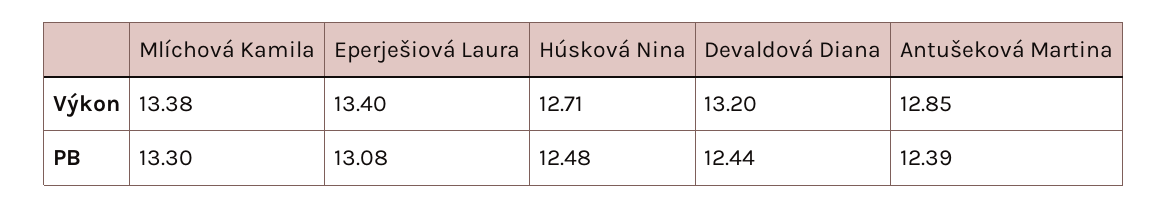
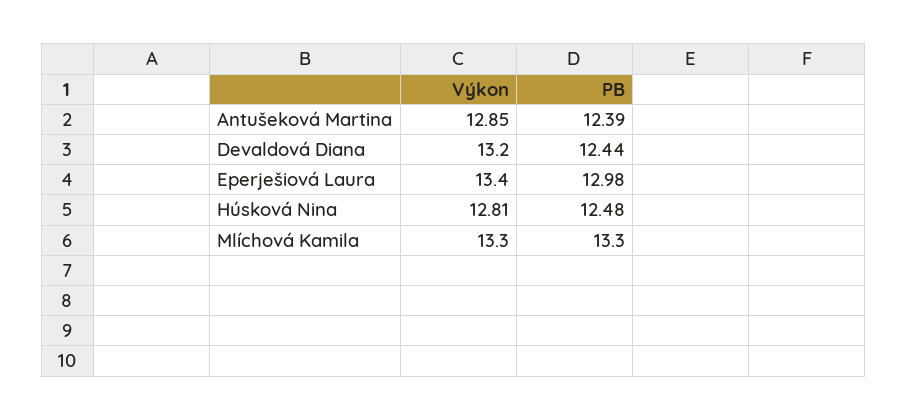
Mlíchová Kamila, Výkon: 13.38 -> 13.3
Húsková Nina, Výkon: 12.71 -> 12.81
Eperješiová Laura, PB: 13.08 -> 12.98

